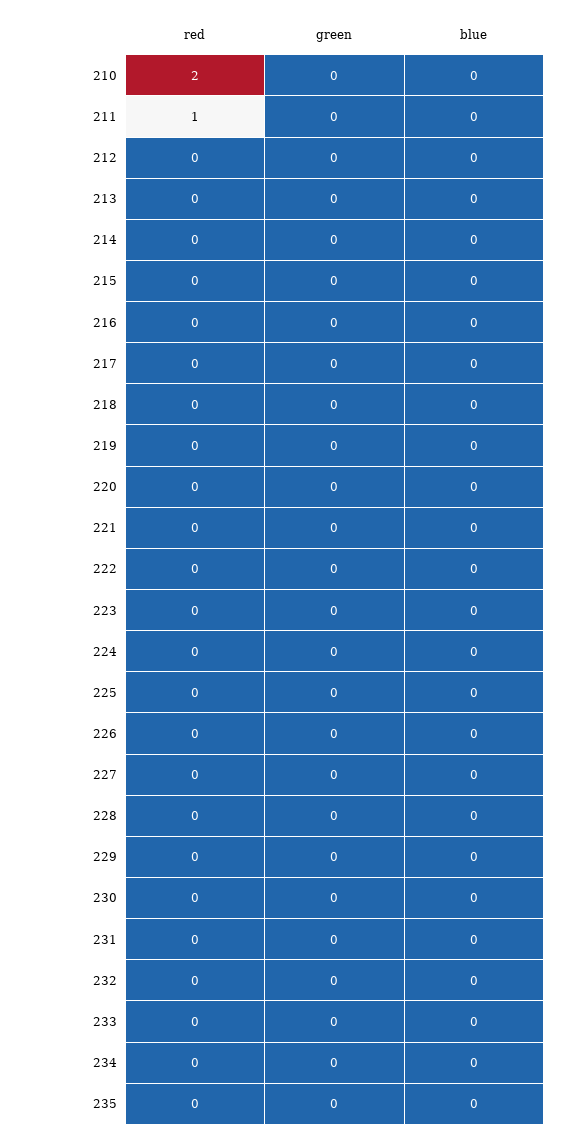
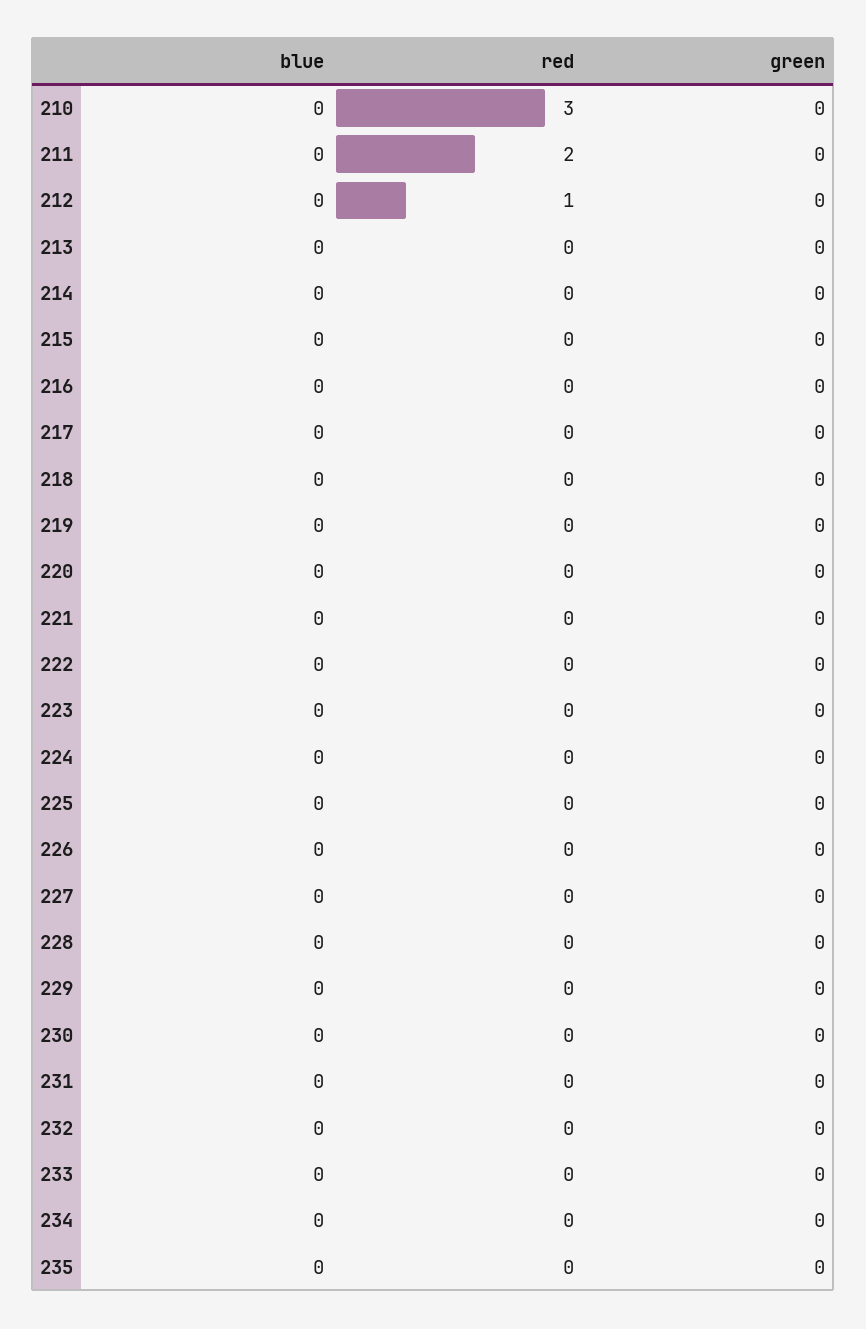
red, 210: 2 -> 3
red, 211: 1 -> 2
red, 212: 0 -> 1

